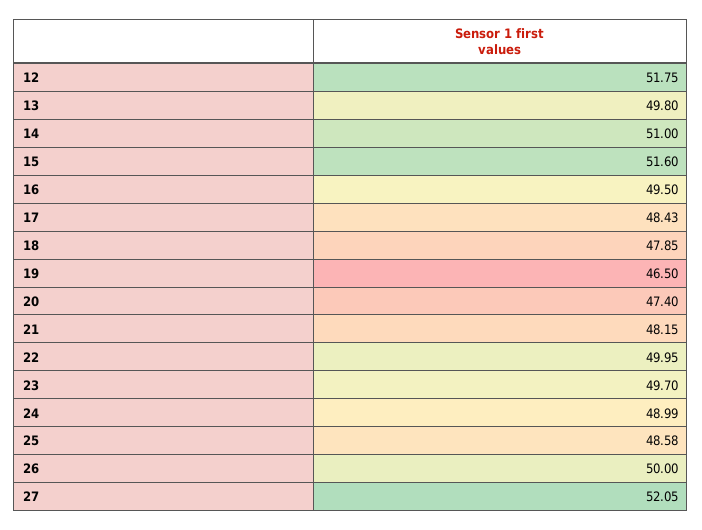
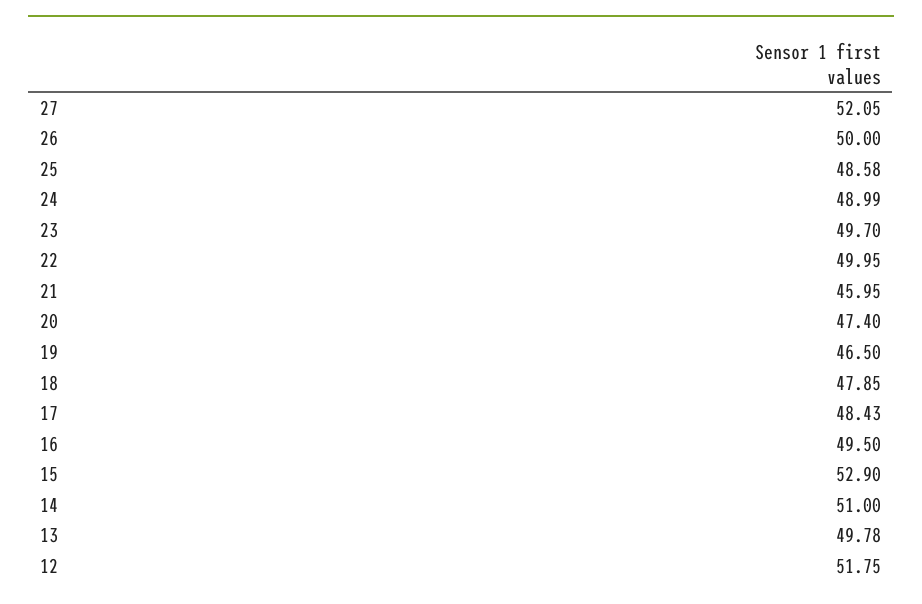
13: 49.8 -> 49.78
15: 51.6 -> 52.9
21: 48.15 -> 45.95

